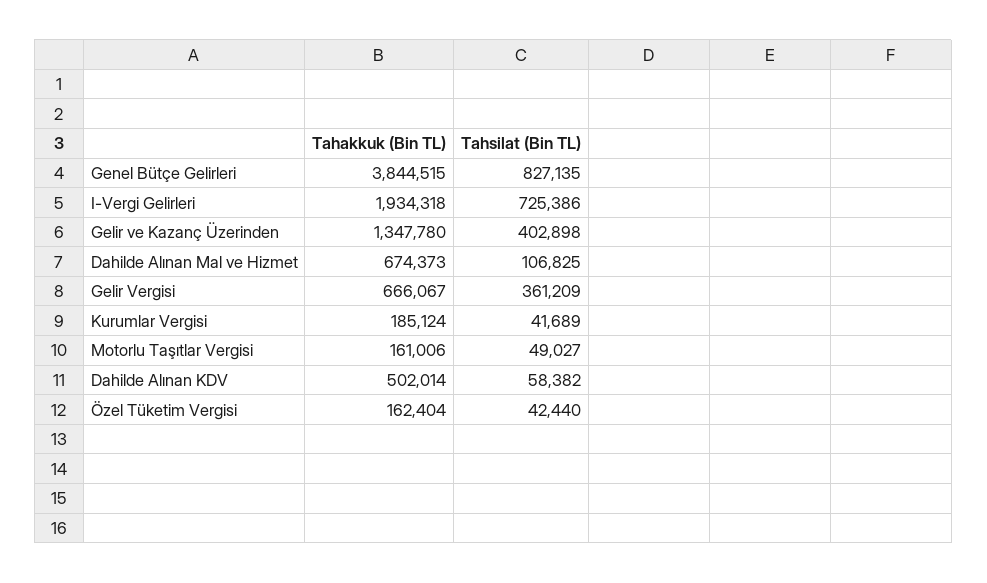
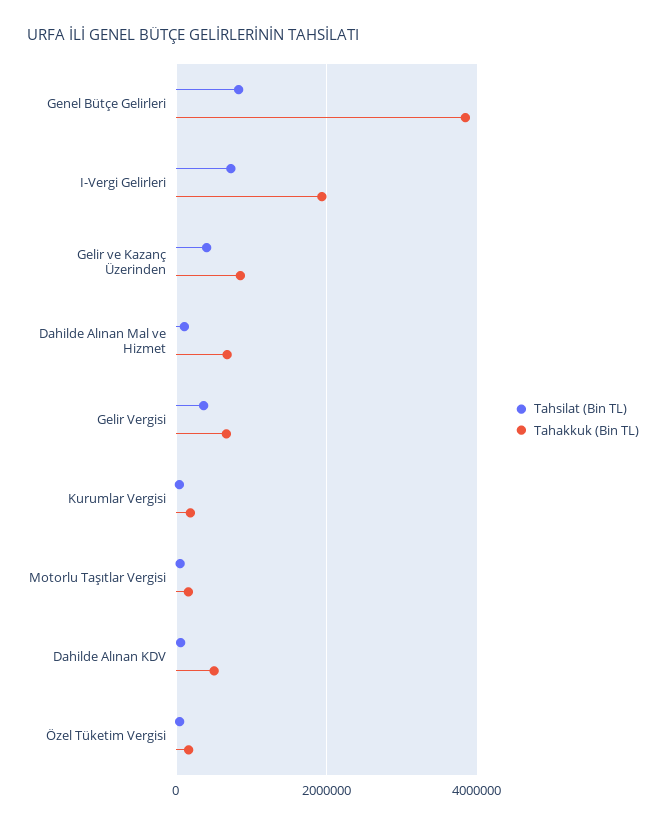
Tahakkuk (Bin TL), Gelir ve Kazanç Üzerinden: 1347780 -> 800000

